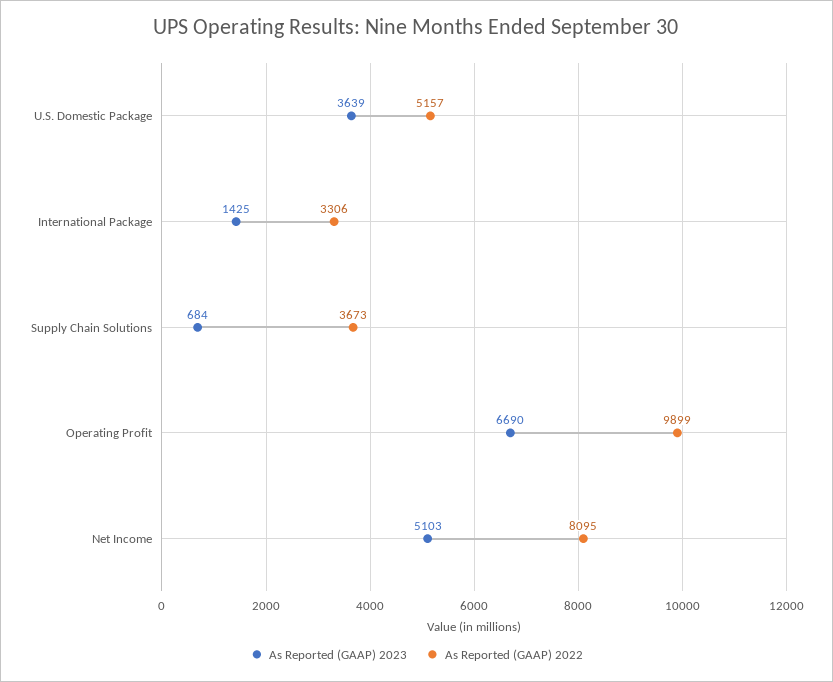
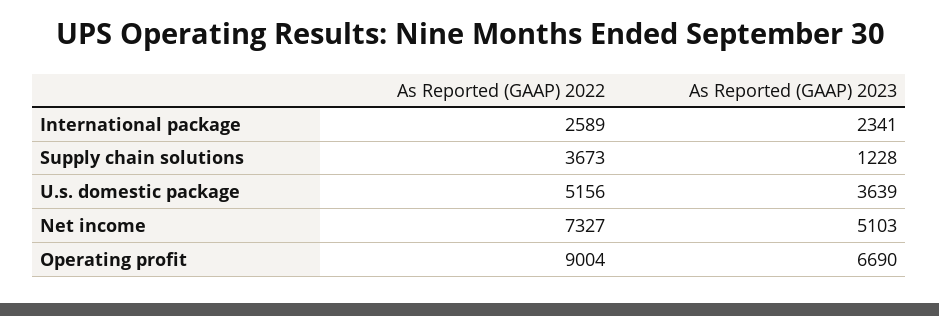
As Reported (GAAP) 2022, U.S. Domestic Package: 5157 -> 5156
As Reported (GAAP) 2023, International Package: 1425 -> 2341
As Reported (GAAP) 2022, International Package: 3306 -> 2589
As Reported (GAAP) 2023, Supply Chain Solutions: 684 -> 1228
As Reported (GAAP) 2022, Operating Profit: 9899 -> 9004
As Reported (GAAP) 2022, Net Income: 8095 -> 7327

